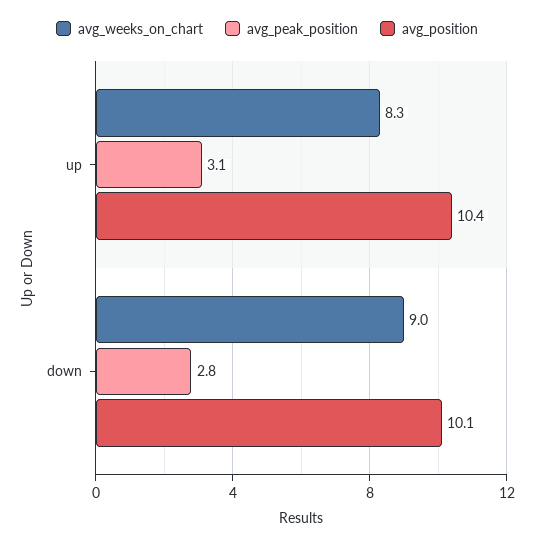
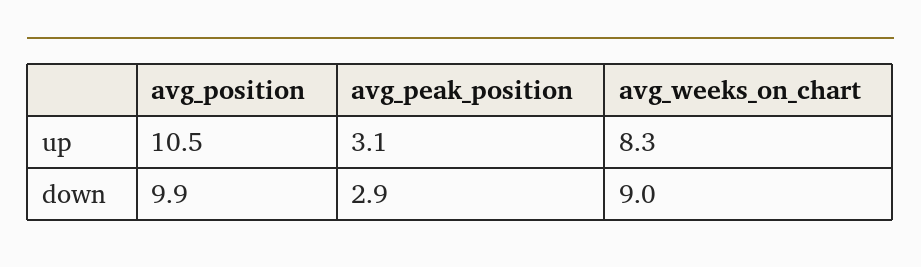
avg_position, up: 10.4 -> 10.5
avg_peak_position, down: 2.8 -> 2.9
avg_position, down: 10.1 -> 9.9

